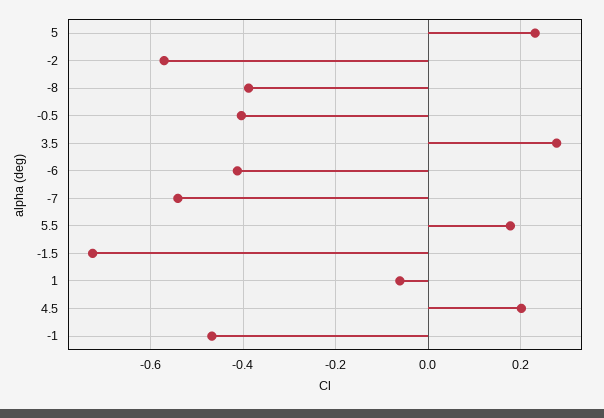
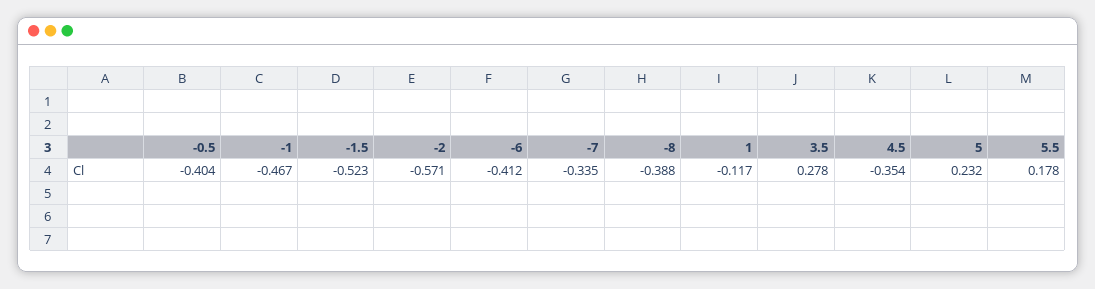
-7: -0.54 -> -0.335
-1.5: -0.72 -> -0.523
1: -0.06 -> -0.117
4.5: 0.2 -> -0.354

